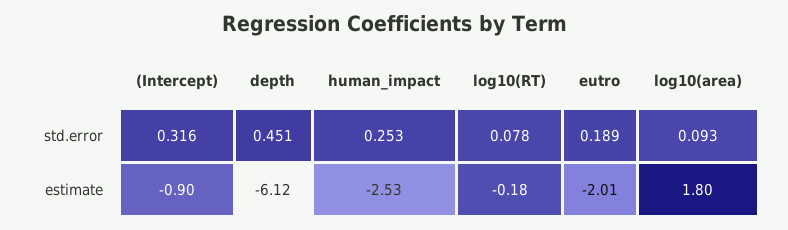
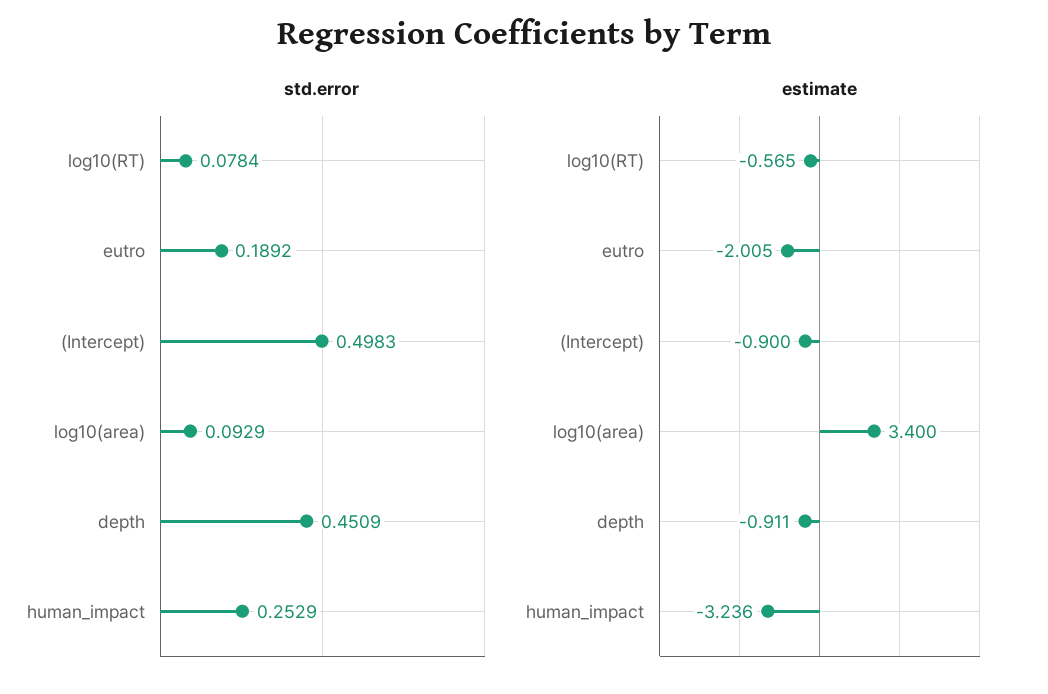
std.error, (Intercept): 0.316 -> 0.4983
estimate, depth: -6.12 -> -0.911
estimate, human_impact: -2.53 -> -3.236
estimate, log10(RT): -0.18 -> -0.565
estimate, log10(area): 1.8 -> 3.4

